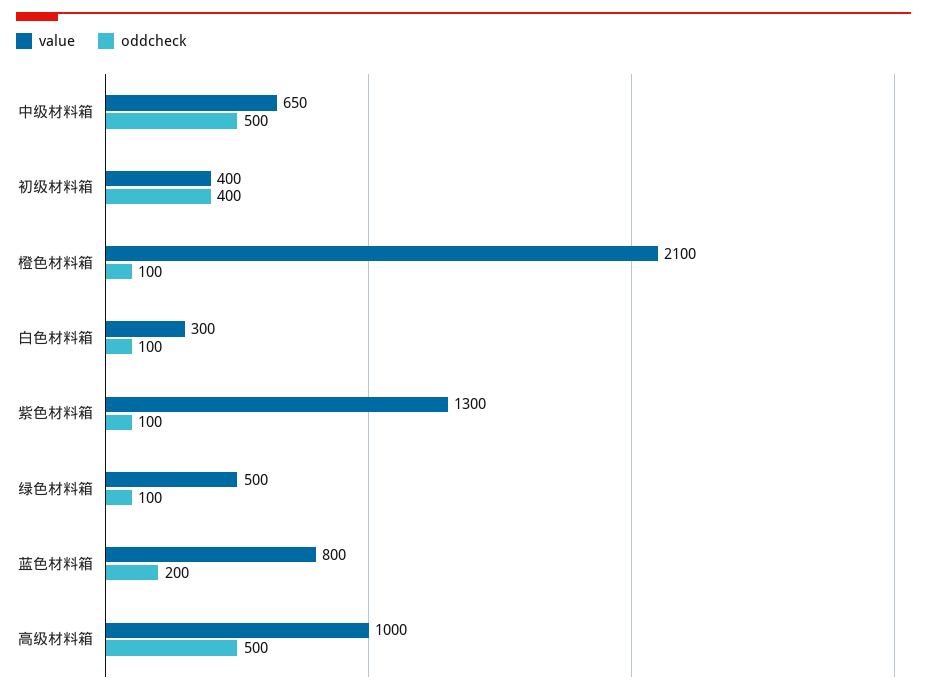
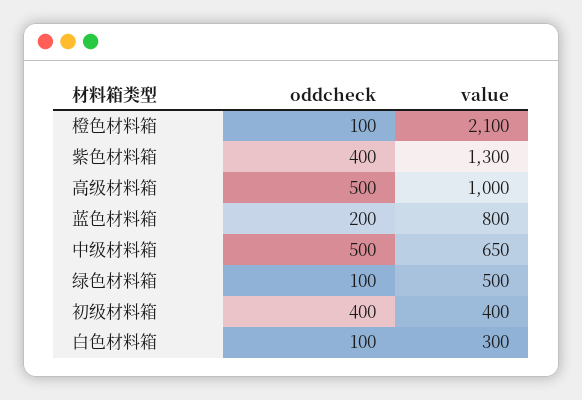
oddcheck, 紫色材料箱: 100 -> 400

